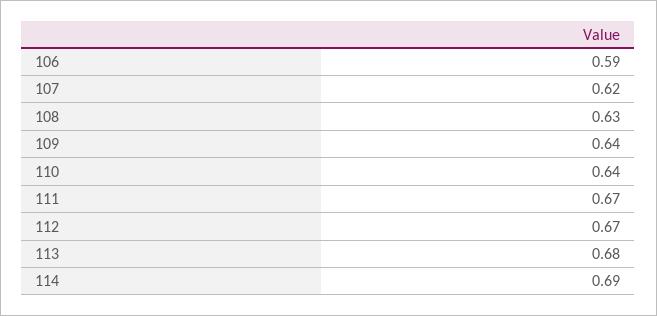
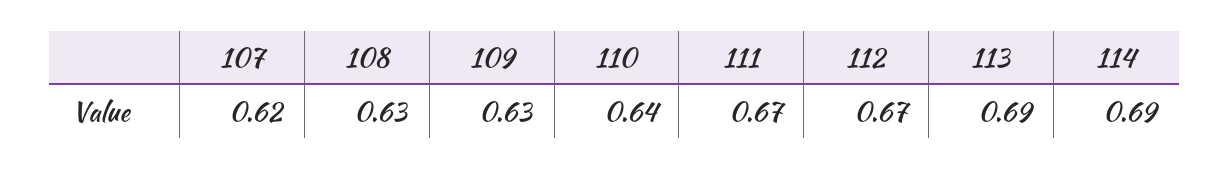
106: 0.59 -> none
109: 0.64 -> 0.63
113: 0.68 -> 0.69

